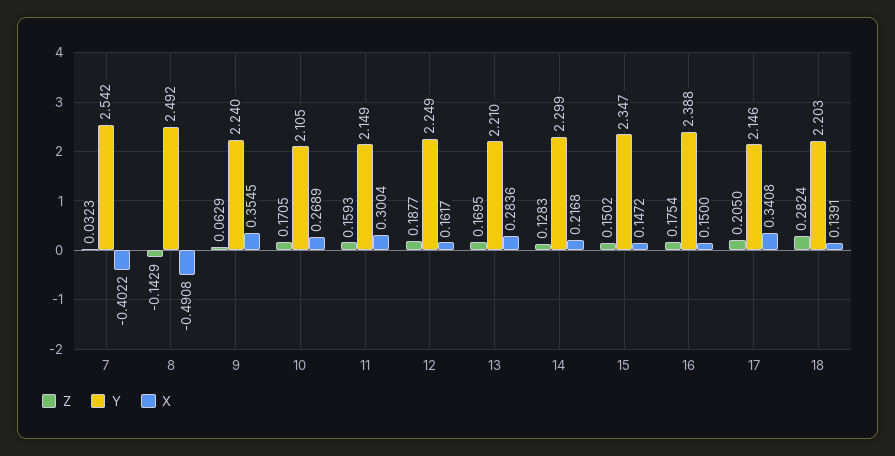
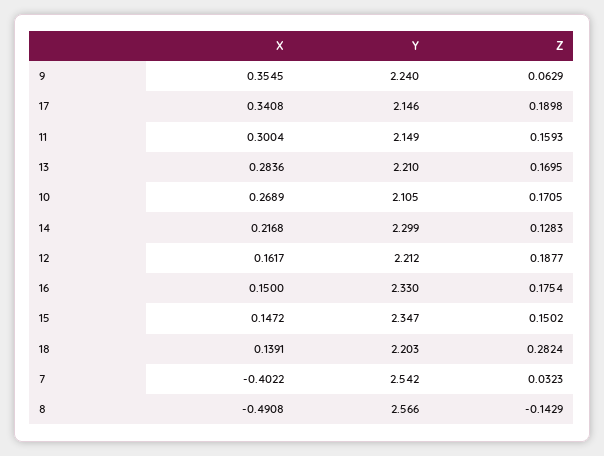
Y, 8: 2.492 -> 2.566
Y, 12: 2.249 -> 2.212
Y, 16: 2.388 -> 2.33
Z, 17: 0.205 -> 0.1898

